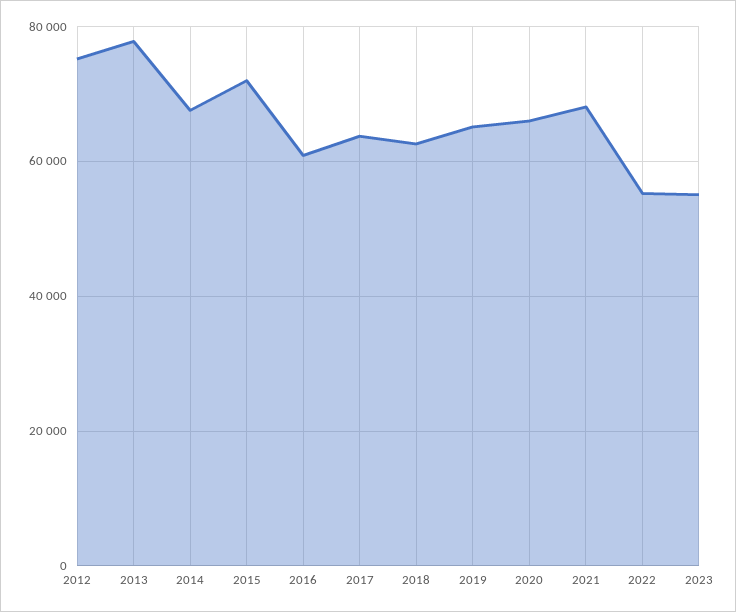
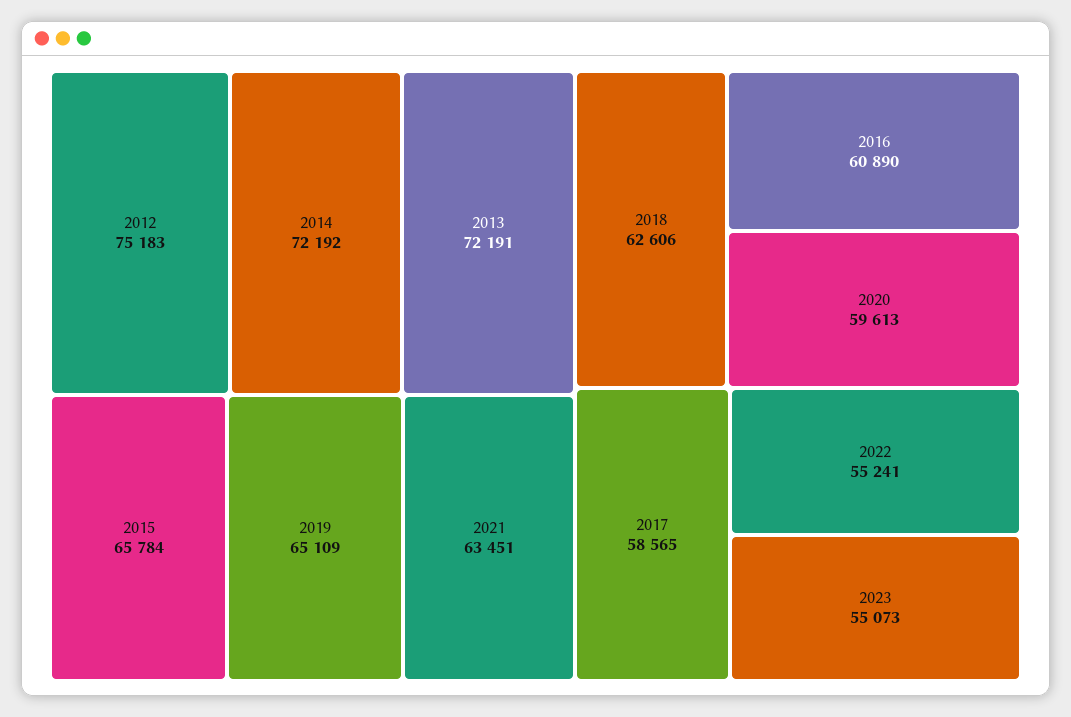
2013: 78000 -> 72191
2014: 68000 -> 72192
2015: 72000 -> 65784
2017: 64000 -> 58565
2020: 66000 -> 59613
2021: 68000 -> 63451

